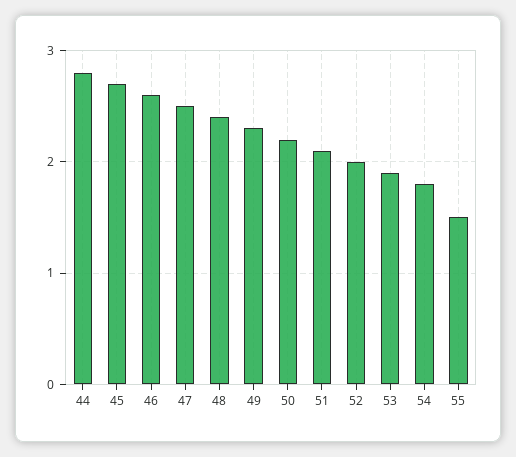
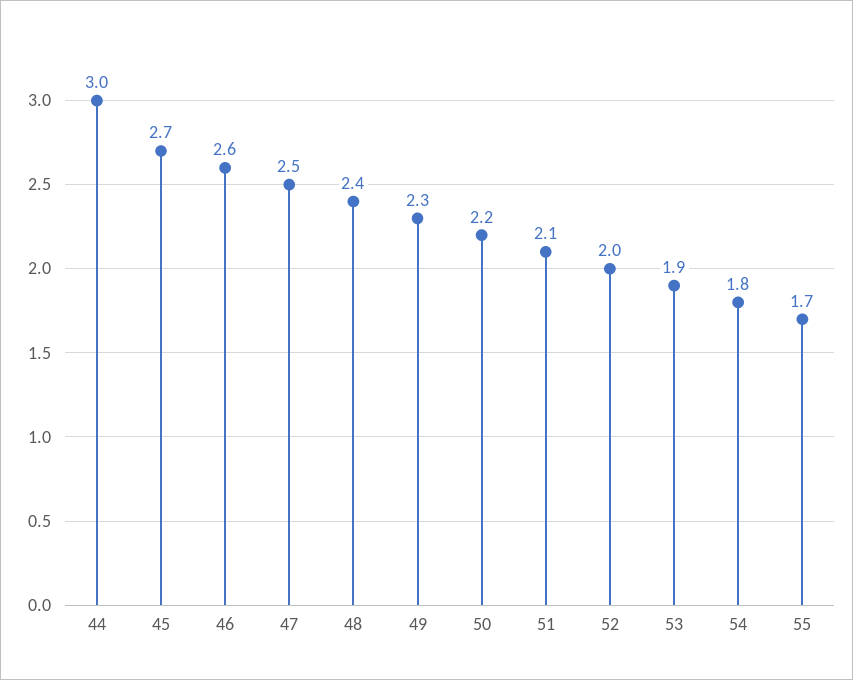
44: 2.8 -> 3
55: 1.5 -> 1.7

